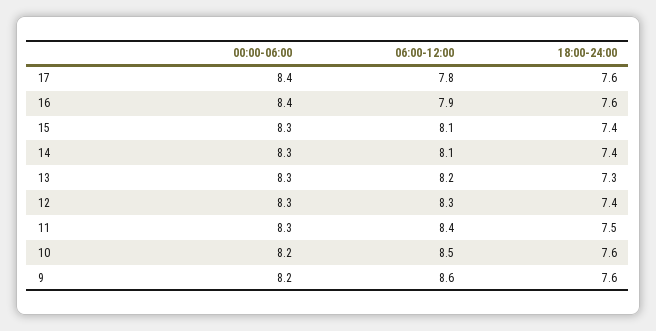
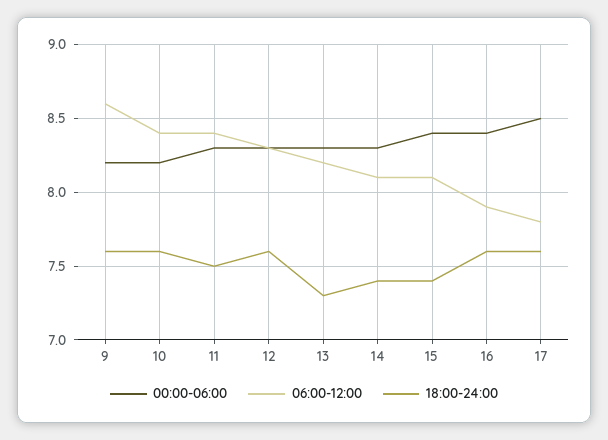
00:00-06:00, 17: 8.4 -> 8.5
00:00-06:00, 15: 8.3 -> 8.4
18:00-24:00, 12: 7.4 -> 7.6
06:00-12:00, 10: 8.5 -> 8.4

